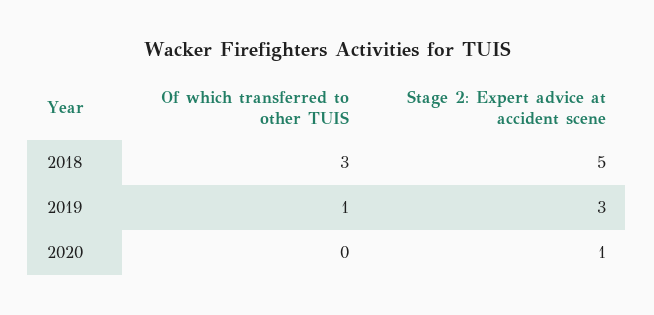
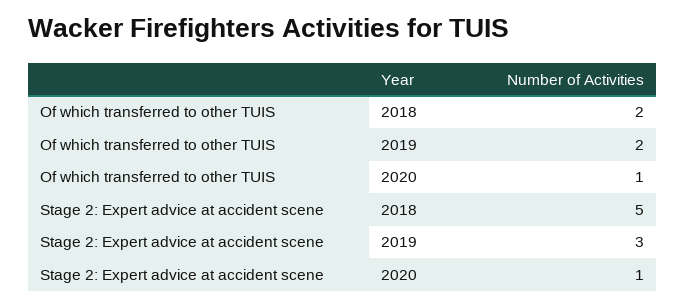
Of which transferred to other TUIS, 2018: 3 -> 2
Of which transferred to other TUIS, 2019: 1 -> 2
Of which transferred to other TUIS, 2020: 0 -> 1

